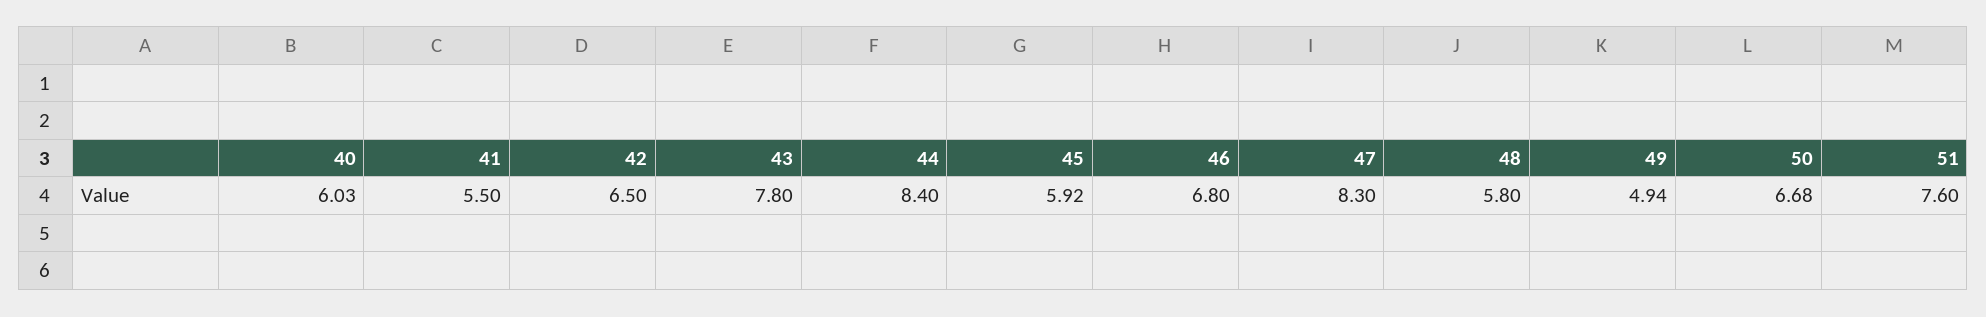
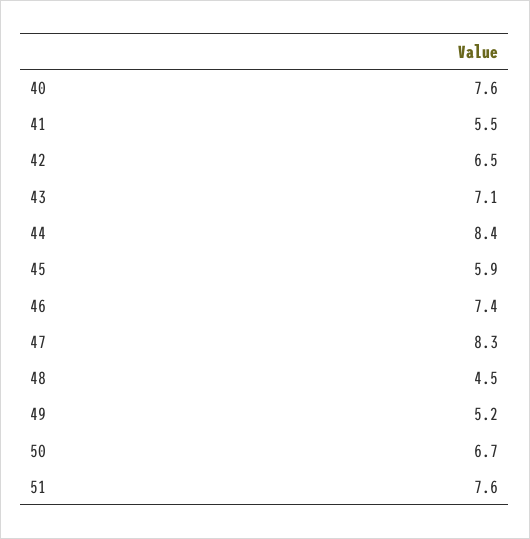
40: 6.03 -> 7.6
43: 7.8 -> 7.1
45: 5.92 -> 5.9
46: 6.8 -> 7.4
48: 5.8 -> 4.5
49: 4.94 -> 5.2
50: 6.68 -> 6.7

